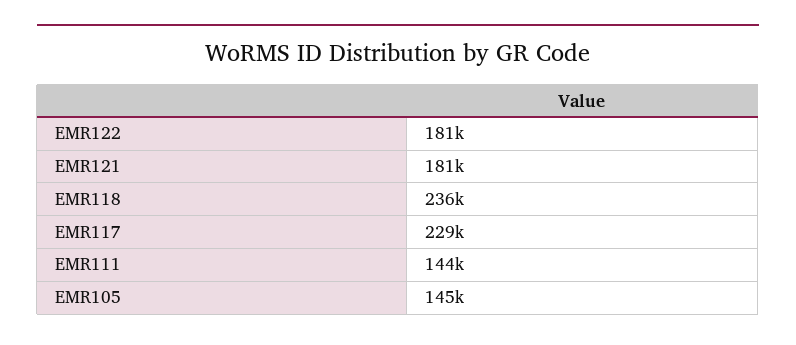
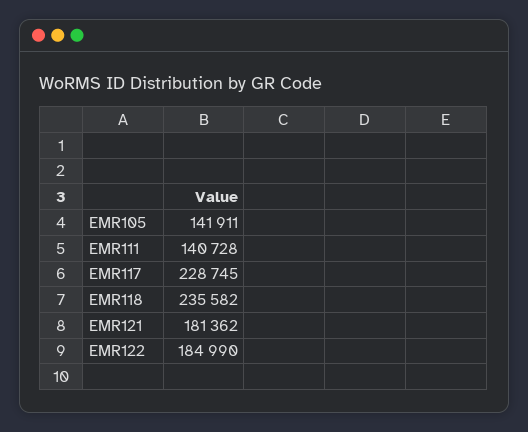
EMR122: 181000 -> 184990
EMR111: 144000 -> 140728
EMR105: 145000 -> 141911

